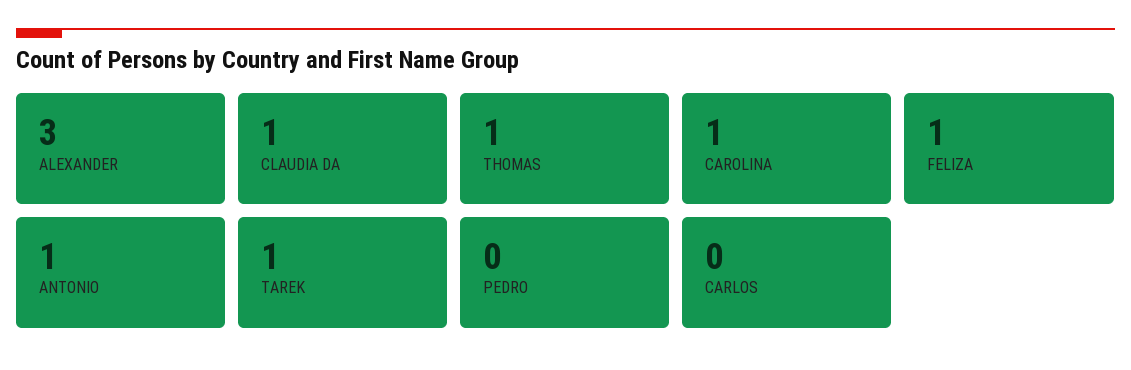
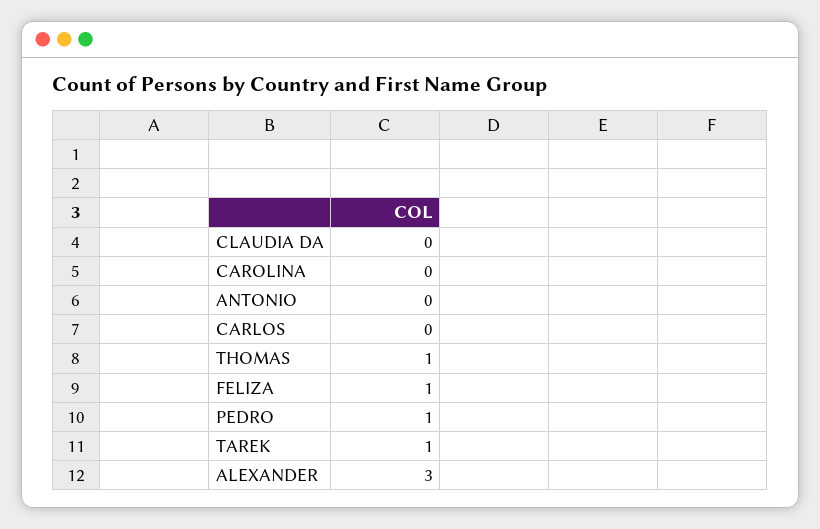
CLAUDIA DA: 1 -> 0
CAROLINA: 1 -> 0
ANTONIO: 1 -> 0
PEDRO: 0 -> 1

